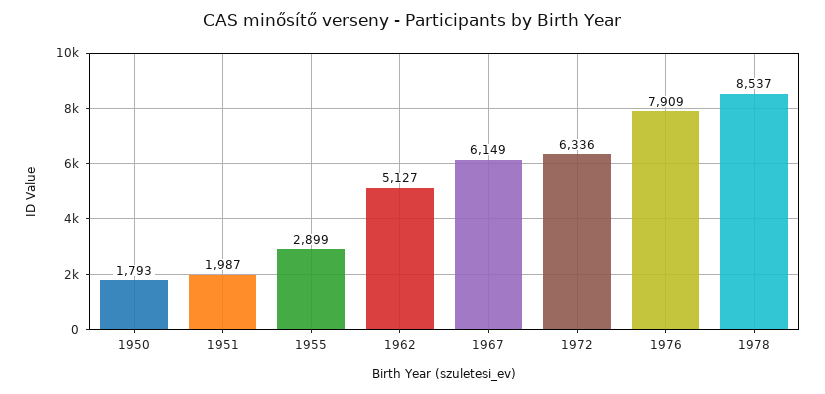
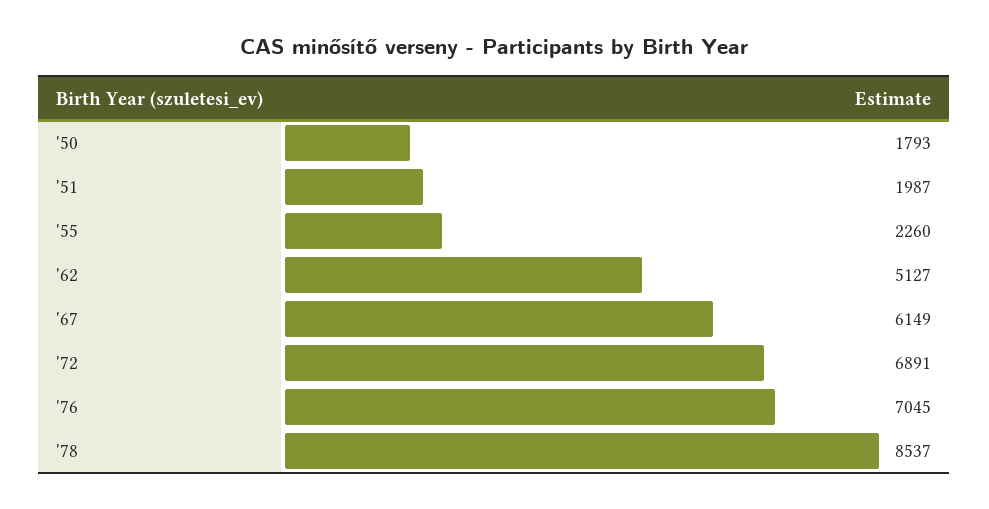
1955: 2899 -> 2260
1972: 6336 -> 6891
1976: 7909 -> 7045

